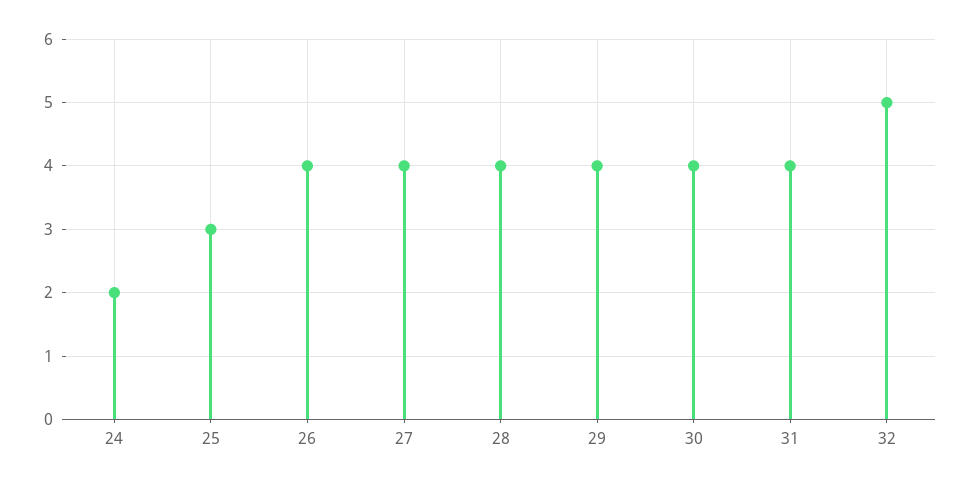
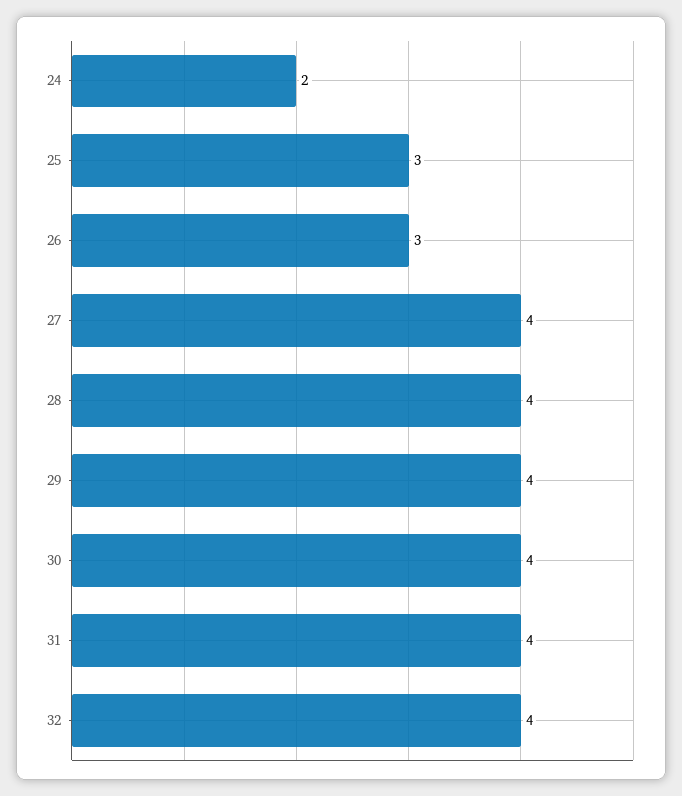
26: 4 -> 3
32: 5 -> 4

